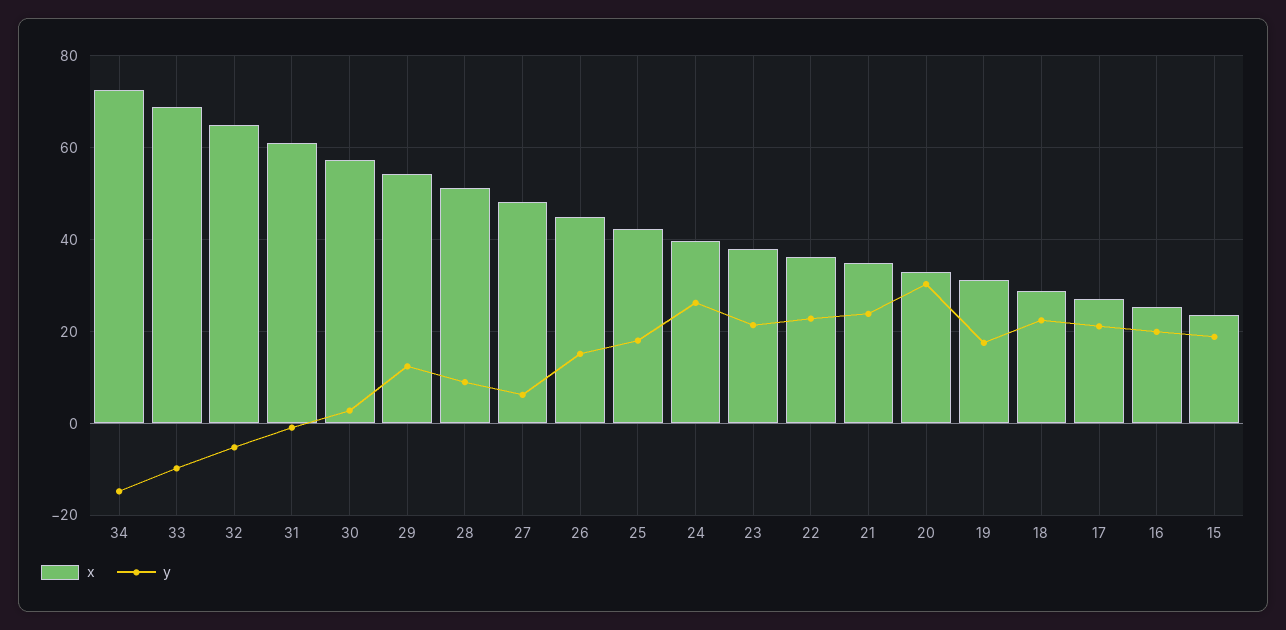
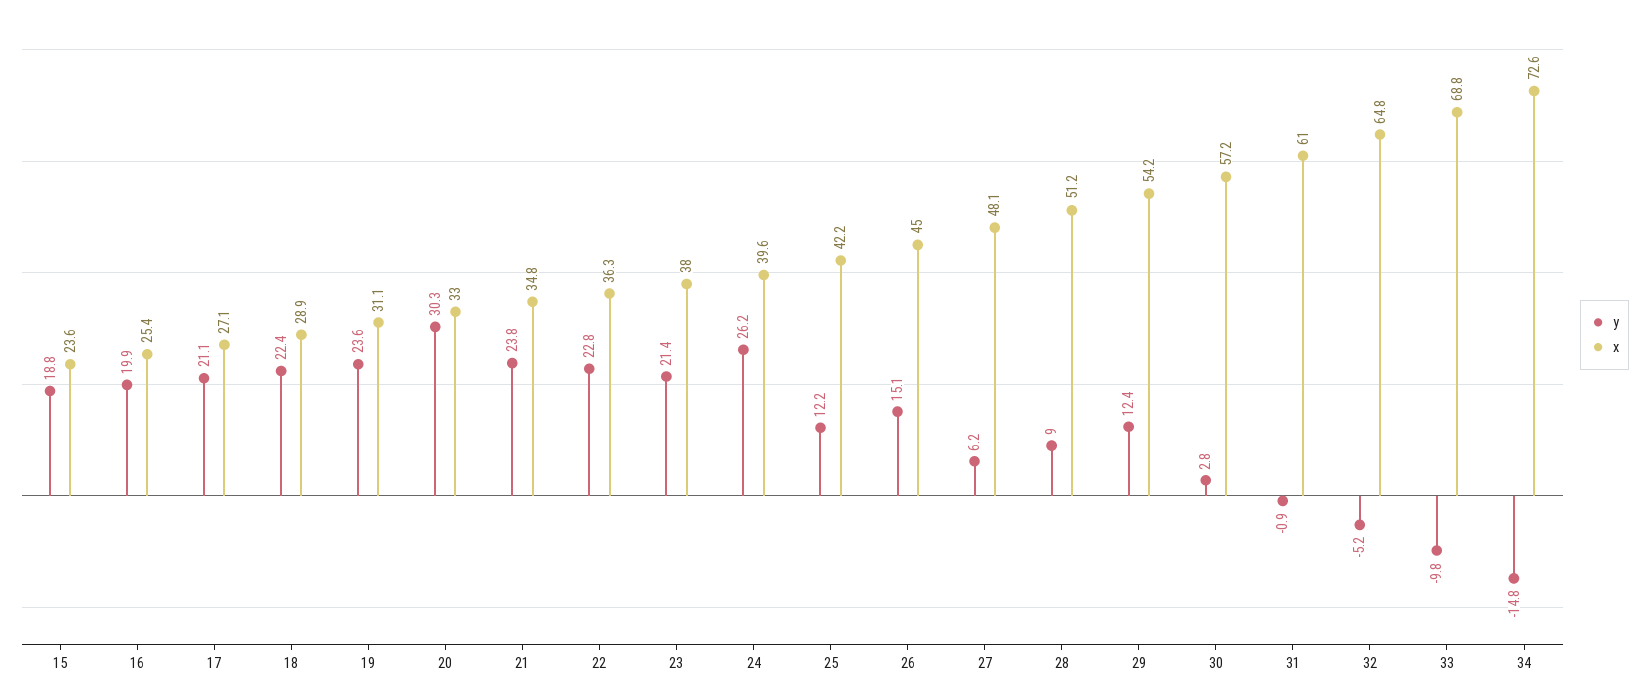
y, 25: 18 -> 12.2
y, 19: 18 -> 23.6

